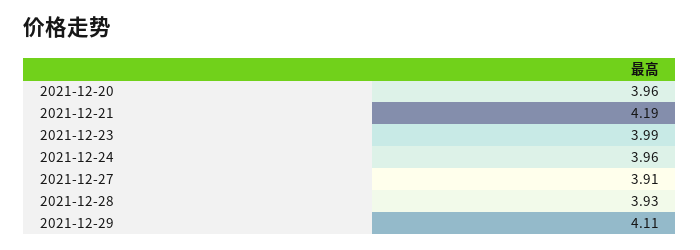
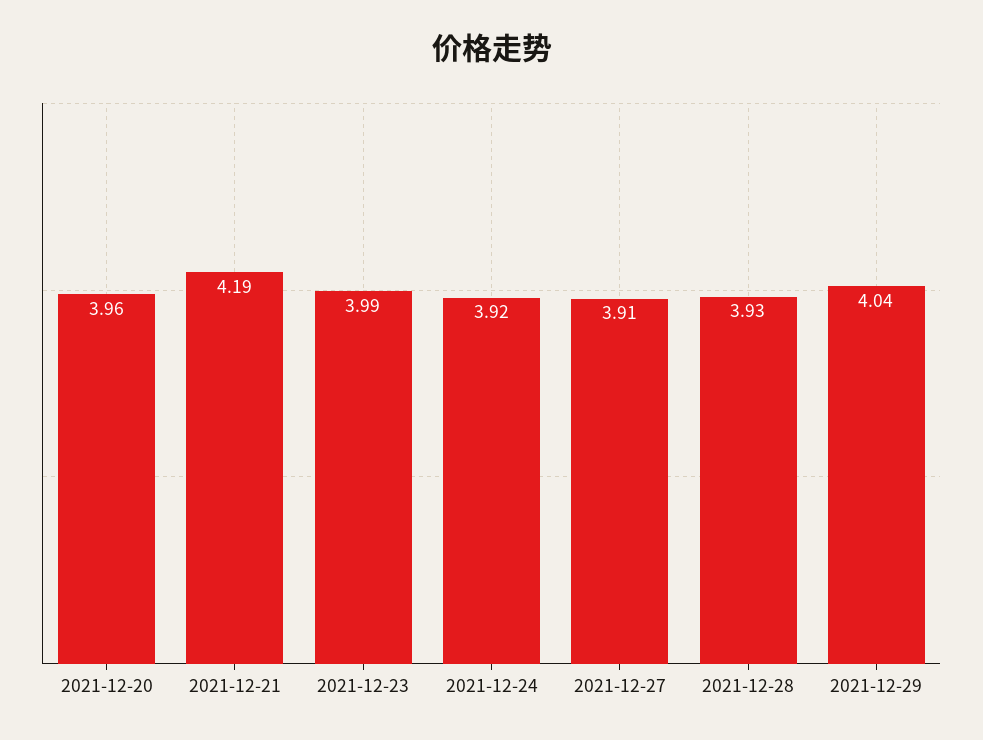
2021-12-24: 3.96 -> 3.92
2021-12-29: 4.11 -> 4.04

